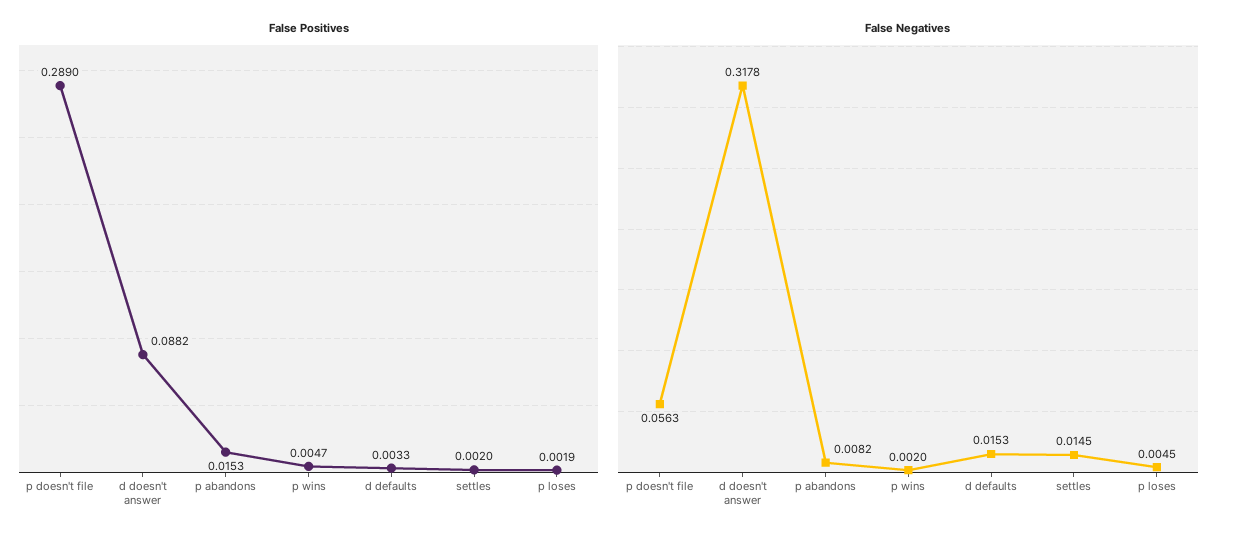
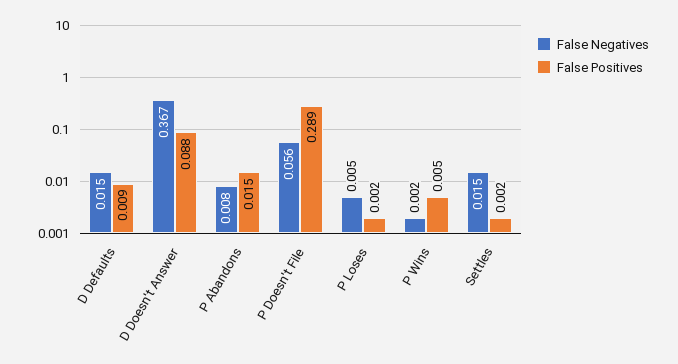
False Positives, d defaults: 0.0033 -> 0.009
False Negatives, d doesn't answer: 0.3178 -> 0.367

